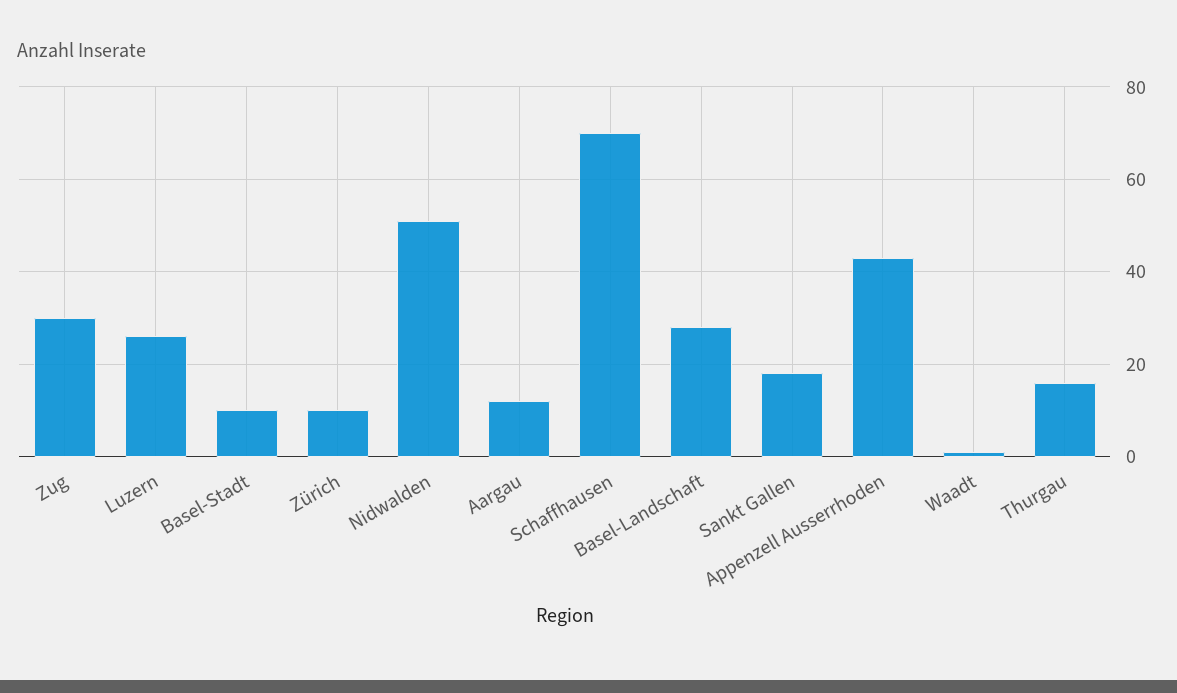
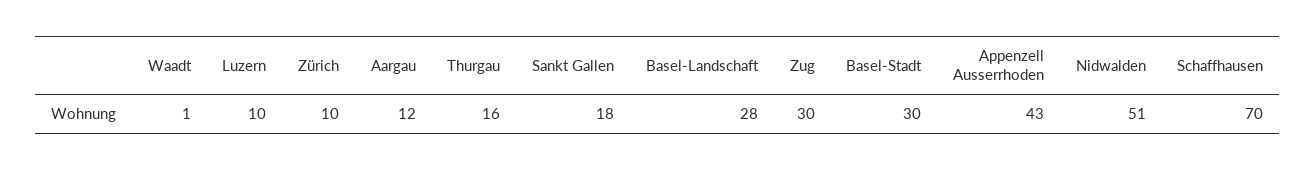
Luzern: 25 -> 10
Basel-Stadt: 10 -> 30

